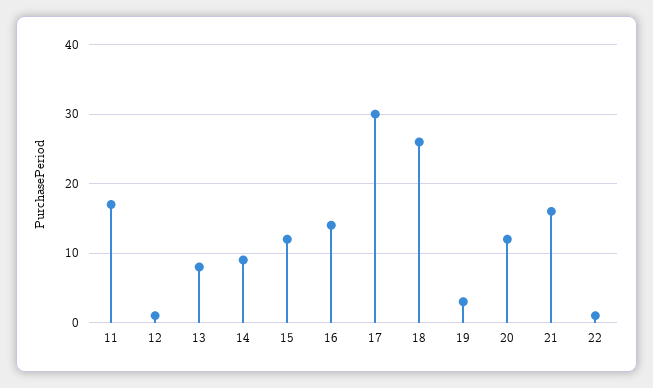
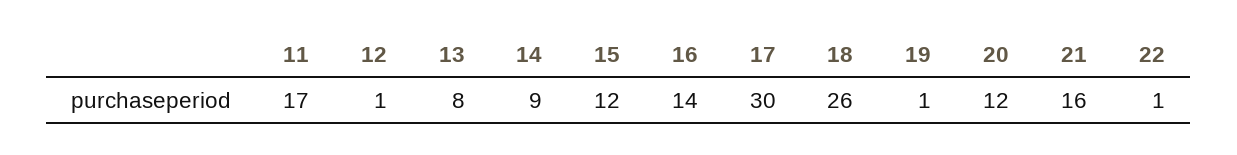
19: 3 -> 1

